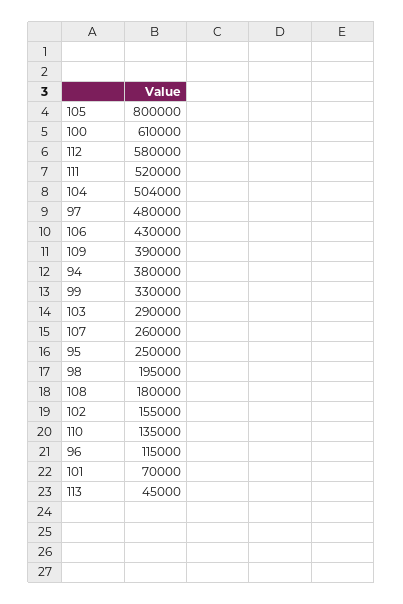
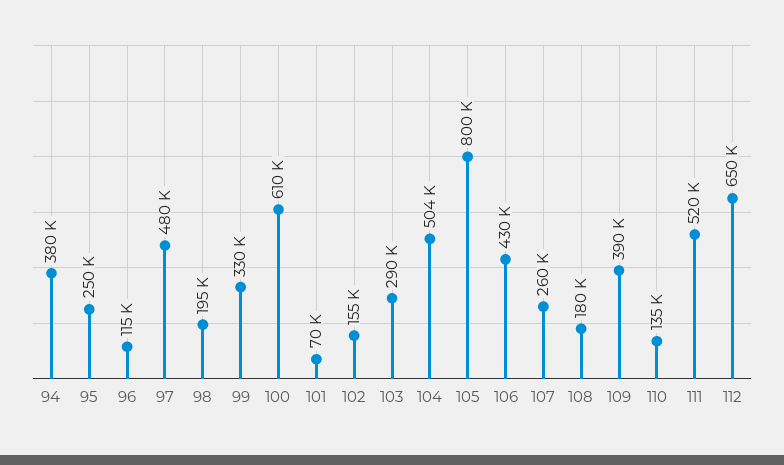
112: 580000 -> 650000
113: 45000 -> none

